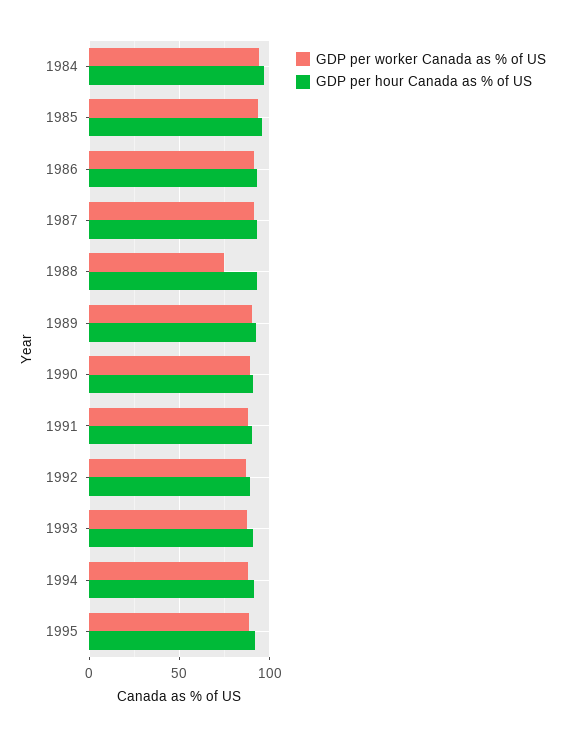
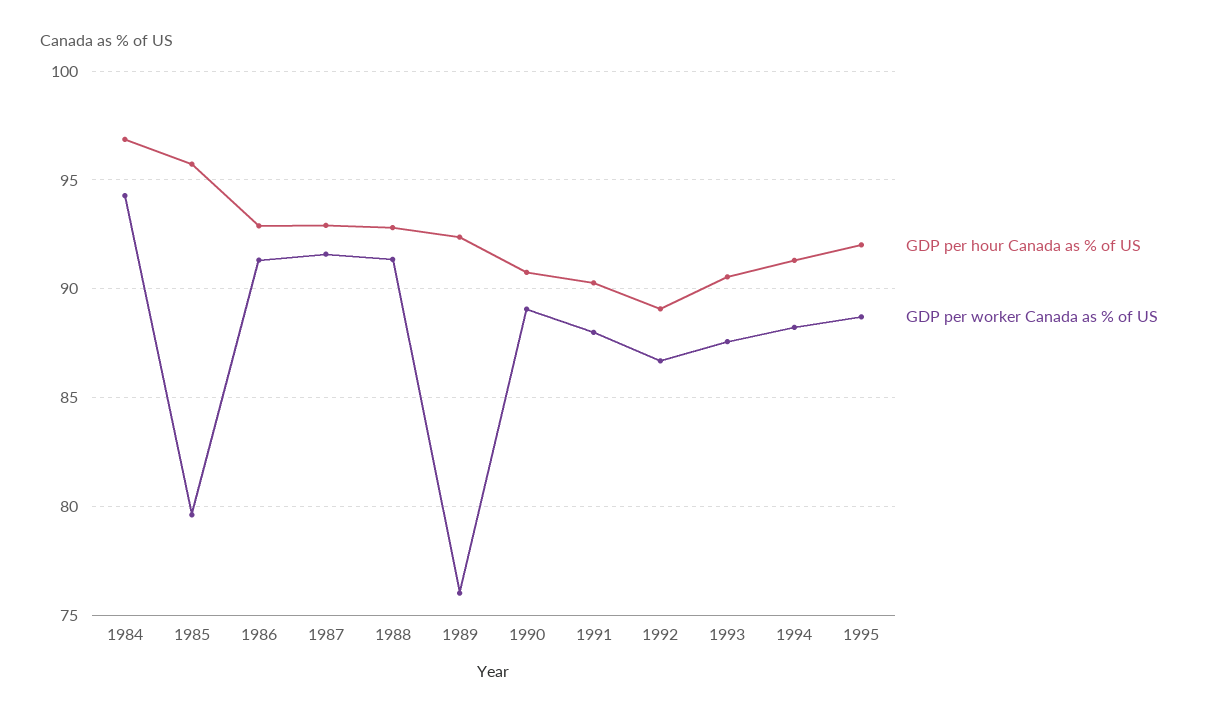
GDP per worker Canada as % of US, 1985: 95 -> 79.5
GDP per worker Canada as % of US, 1988: 75 -> 91.5
GDP per worker Canada as % of US, 1989: 90 -> 76

